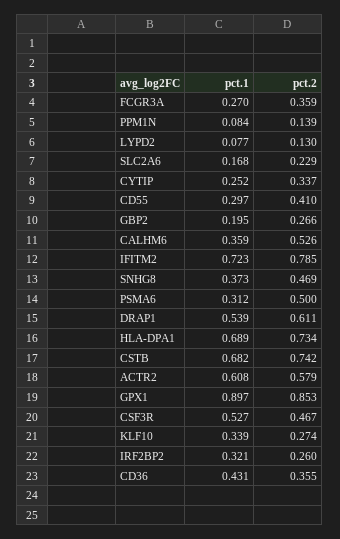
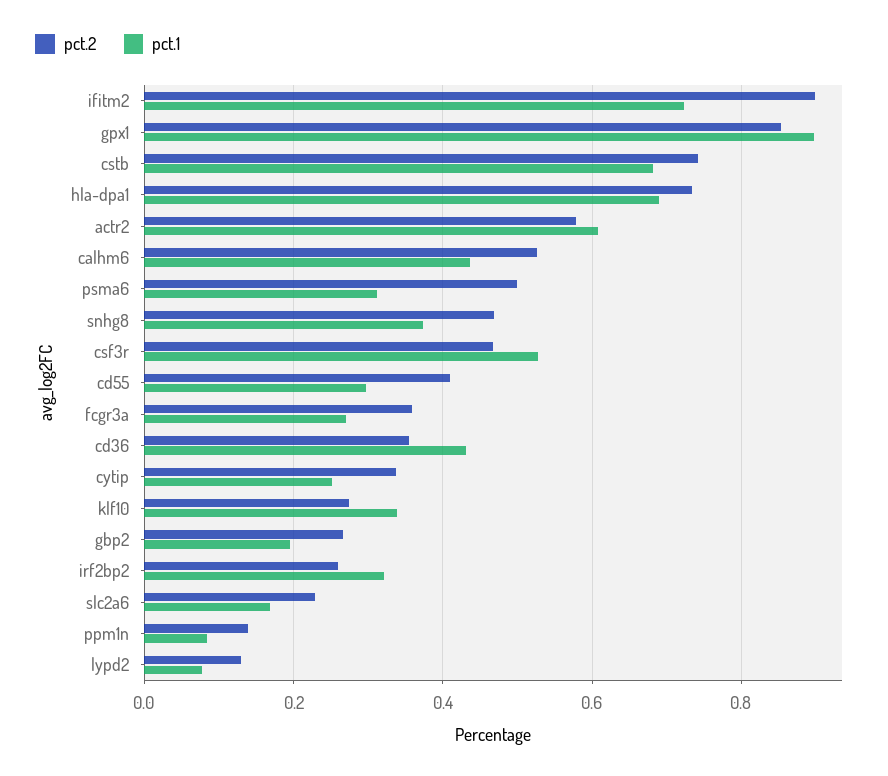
pct.1, CALHM6: 0.359 -> 0.44
pct.2, IFITM2: 0.785 -> 0.9
pct.1, DRAP1: 0.539 -> none
pct.2, DRAP1: 0.611 -> none

